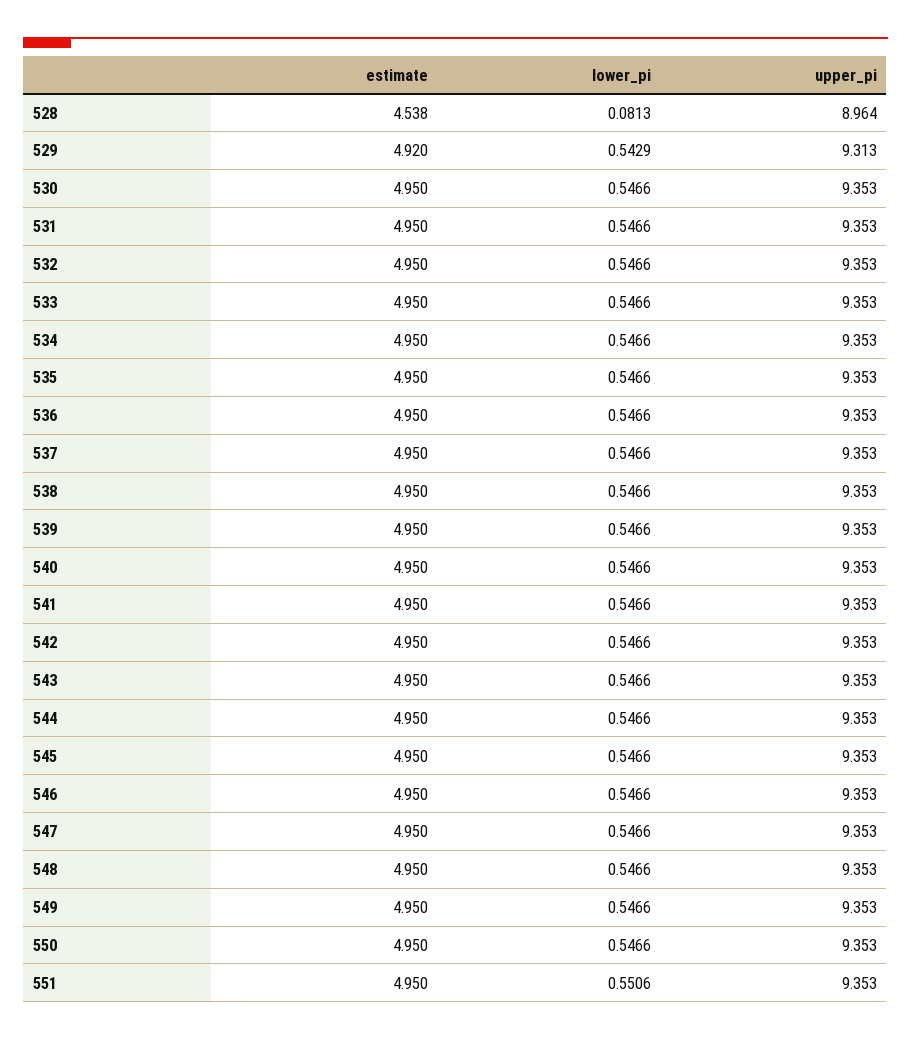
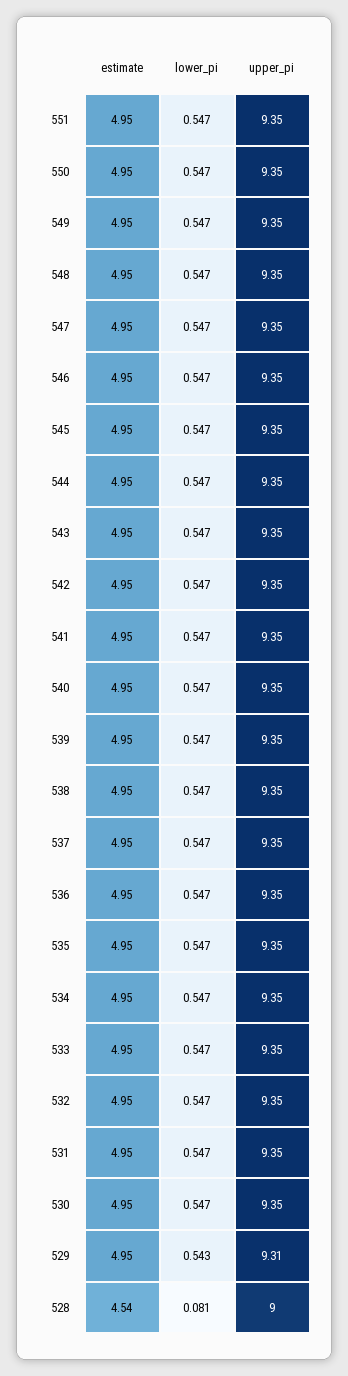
upper_pi, 528: 8.964 -> 9
estimate, 529: 4.92 -> 4.95
lower_pi, 551: 0.5506 -> 0.547

